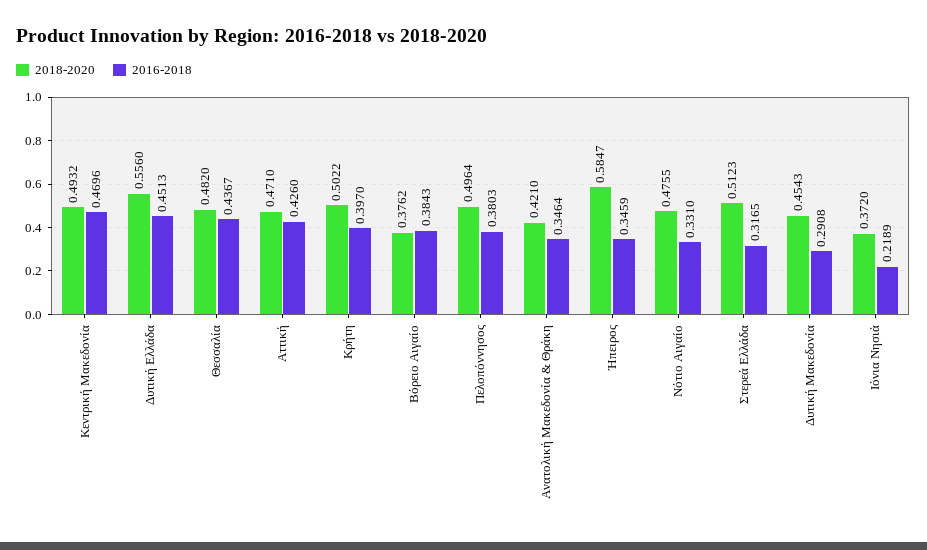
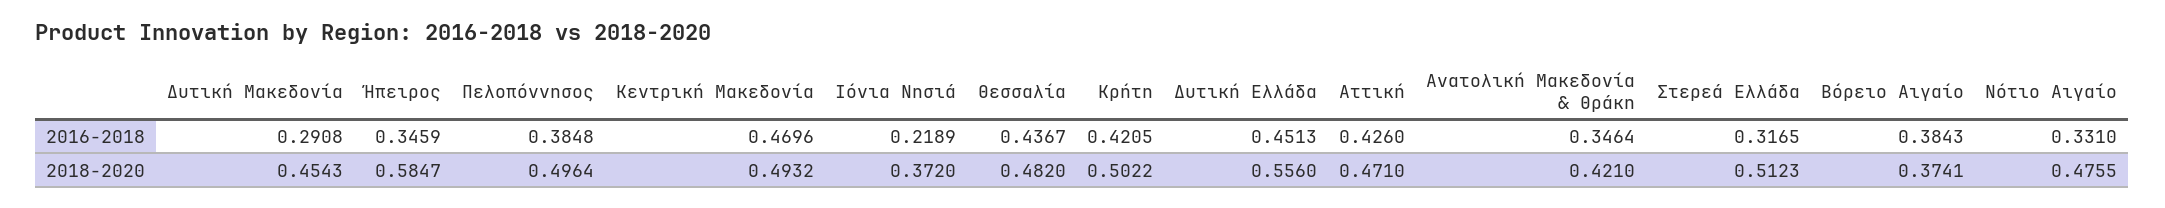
2016-2018, Κρήτη: 0.397 -> 0.4205
2018-2020, Βόρειο Αιγαίο: 0.3762 -> 0.3741
2016-2018, Πελοπόννησος: 0.3803 -> 0.3848

